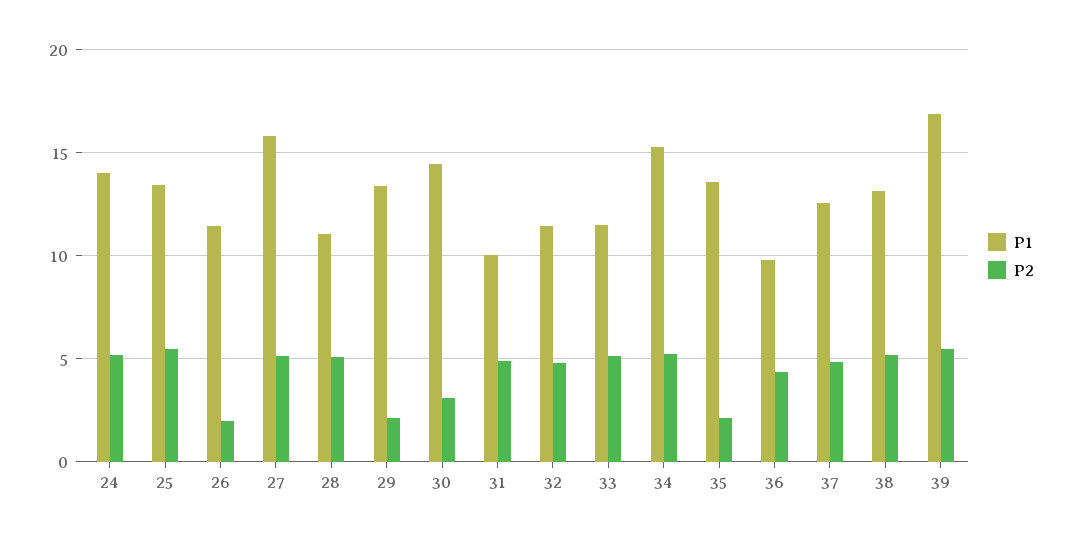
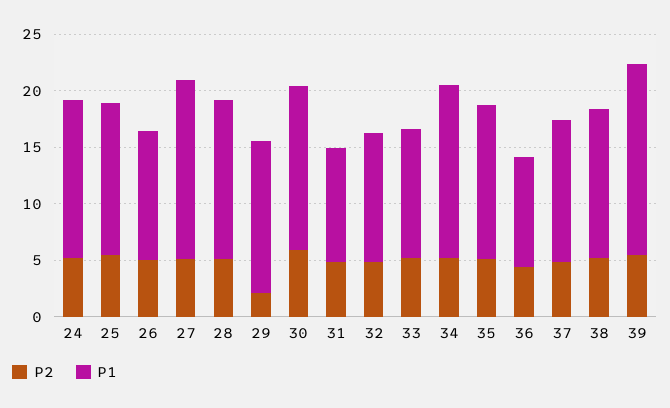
P2, 26: 2 -> 5
P1, 28: 11 -> 14
P2, 30: 3 -> 6
P2, 35: 2 -> 5

